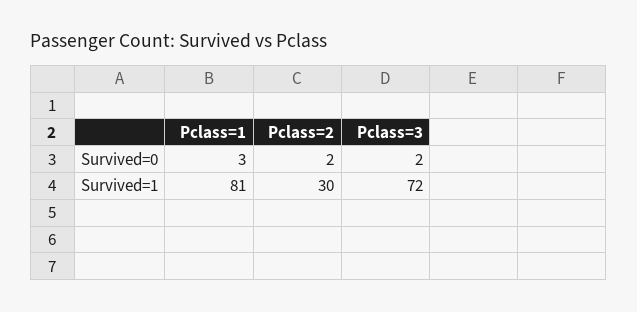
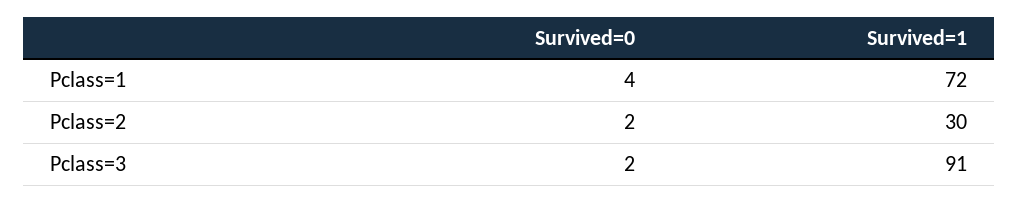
Pclass=1, Survived=0: 3 -> 4
Pclass=1, Survived=1: 81 -> 72
Pclass=3, Survived=1: 72 -> 91

